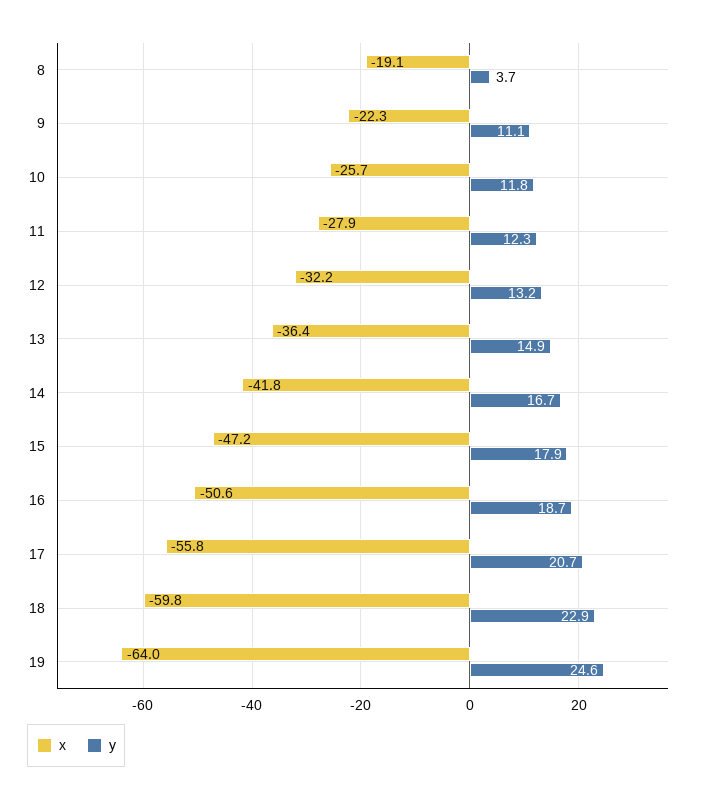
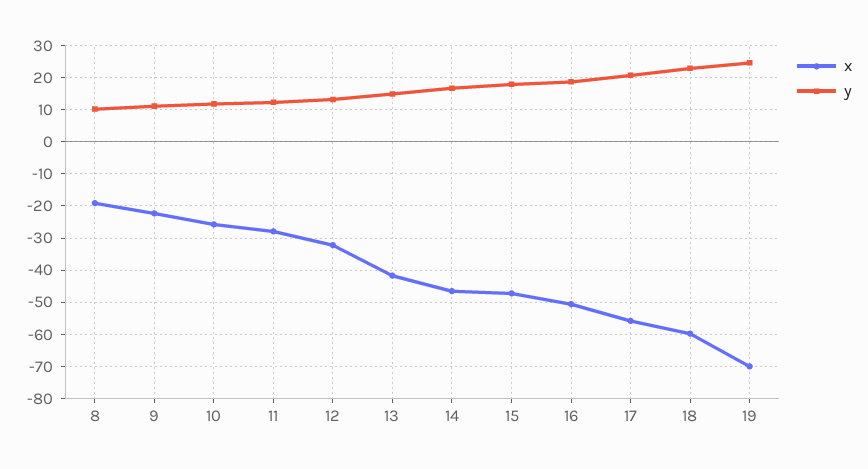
y, 8: 3.7 -> 10
x, 13: -36.4 -> -42
x, 14: -41.8 -> -46
x, 19: -64 -> -70

